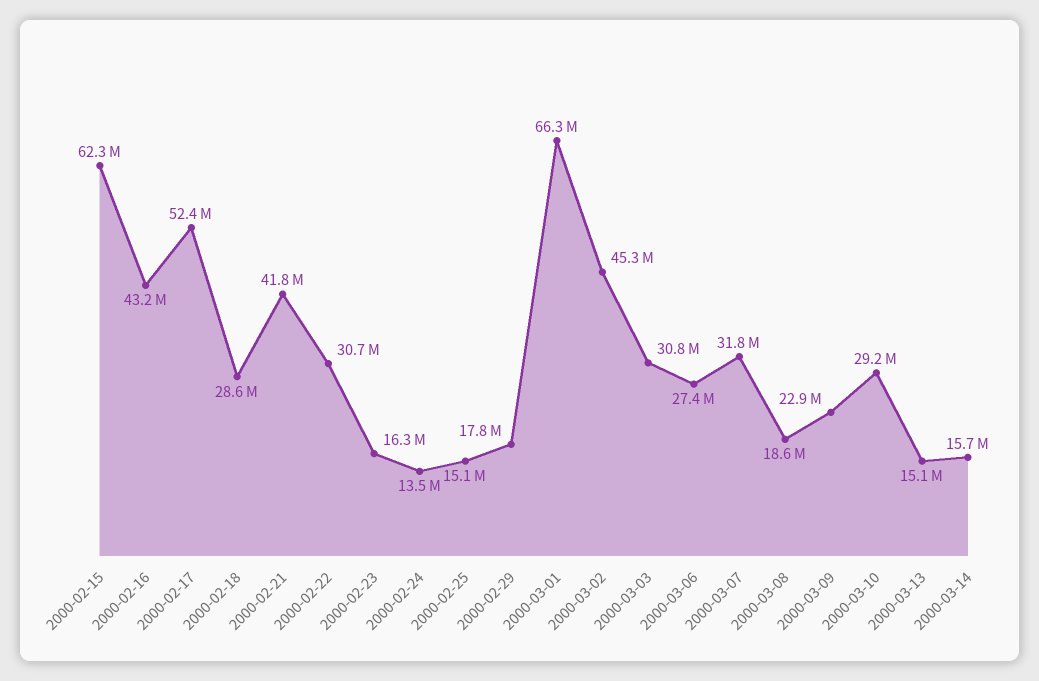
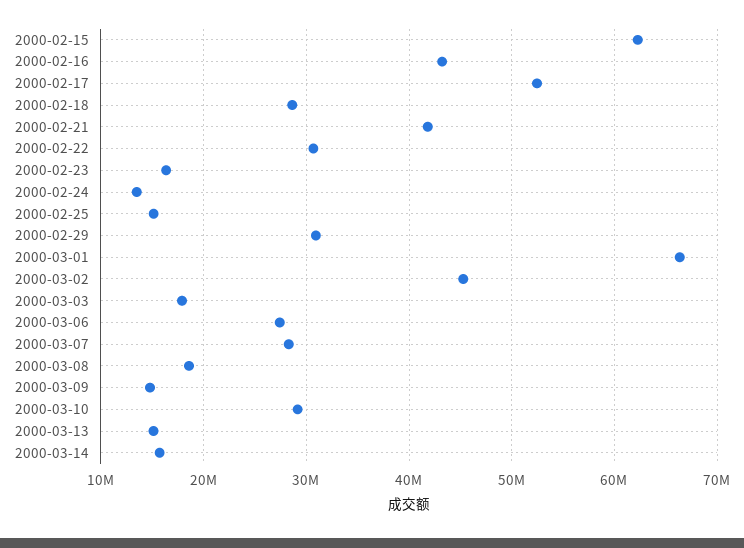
2000-02-29: 17800000 -> 31000000
2000-03-03: 30800000 -> 18000000
2000-03-07: 31800000 -> 28000000
2000-03-09: 22900000 -> 15000000

